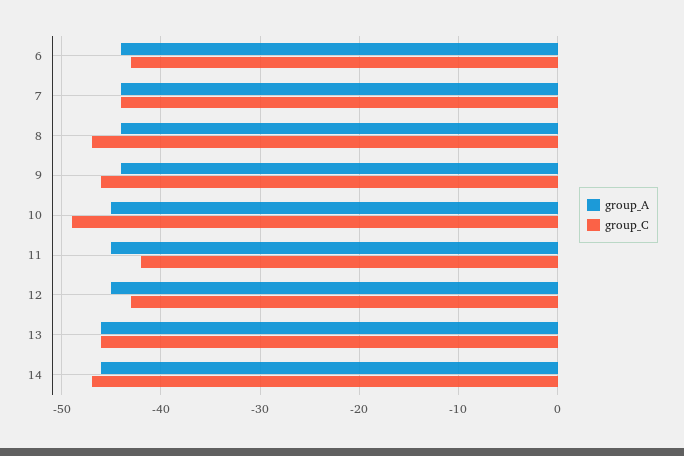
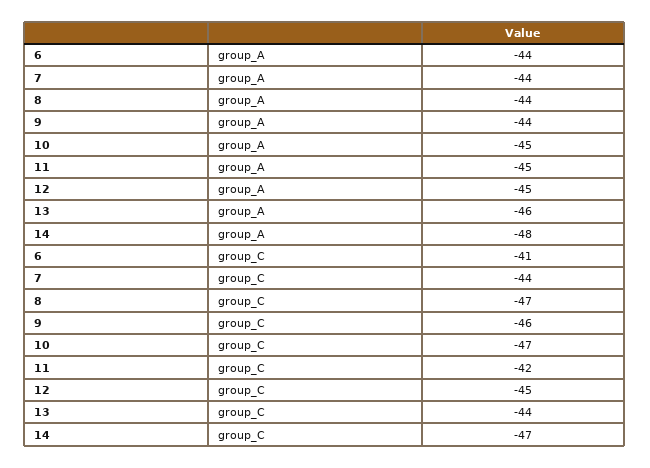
group_C, 6: -43 -> -41
group_C, 10: -49 -> -47
group_C, 12: -43 -> -45
group_C, 13: -46 -> -44
group_A, 14: -46 -> -48

